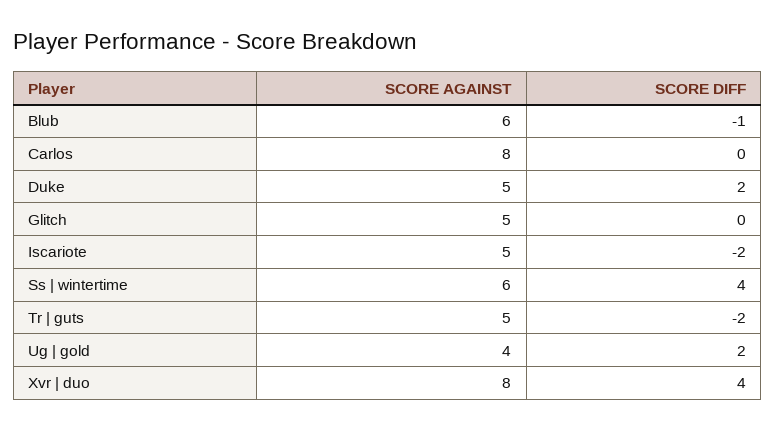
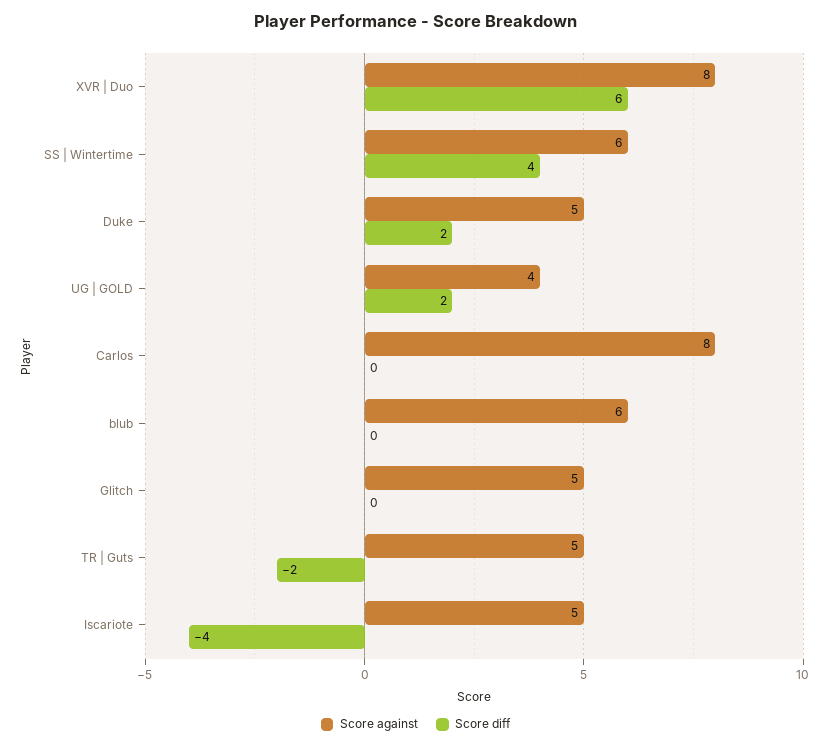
SCORE DIFF, Blub: -1 -> 0
SCORE DIFF, Iscariote: -2 -> -4
SCORE DIFF, Xvr | duo: 4 -> 6

